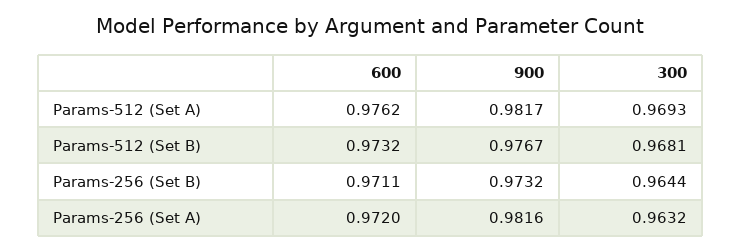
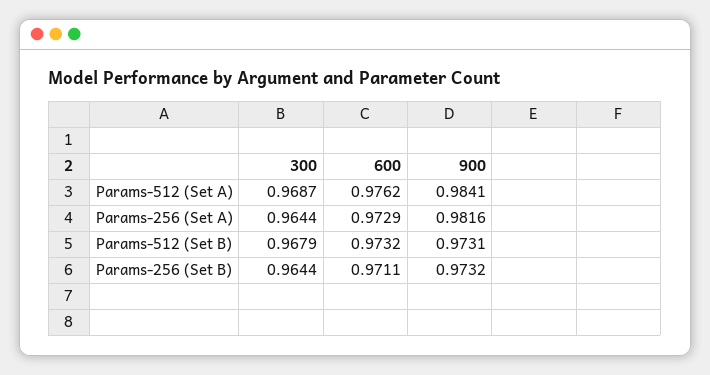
900, Params-512 (Set A): 0.9817 -> 0.9841
300, Params-512 (Set A): 0.9693 -> 0.9687
900, Params-512 (Set B): 0.9767 -> 0.9731
300, Params-512 (Set B): 0.9681 -> 0.9679
600, Params-256 (Set A): 0.972 -> 0.9729
300, Params-256 (Set A): 0.9632 -> 0.9644

